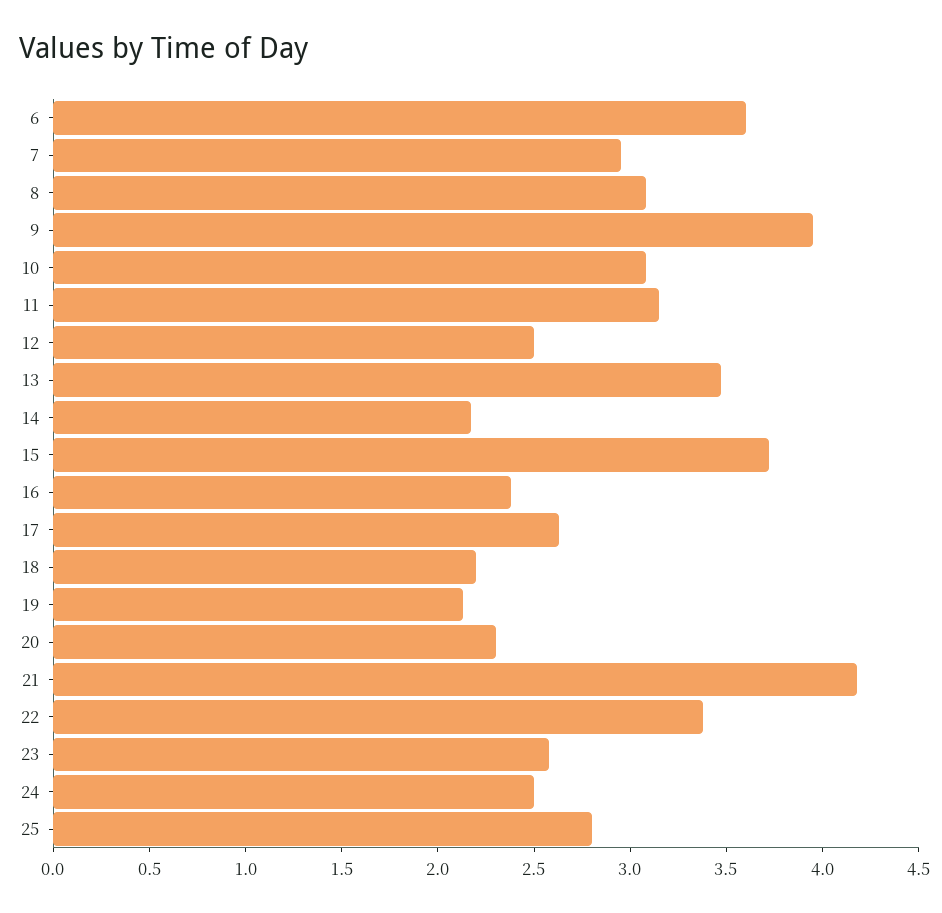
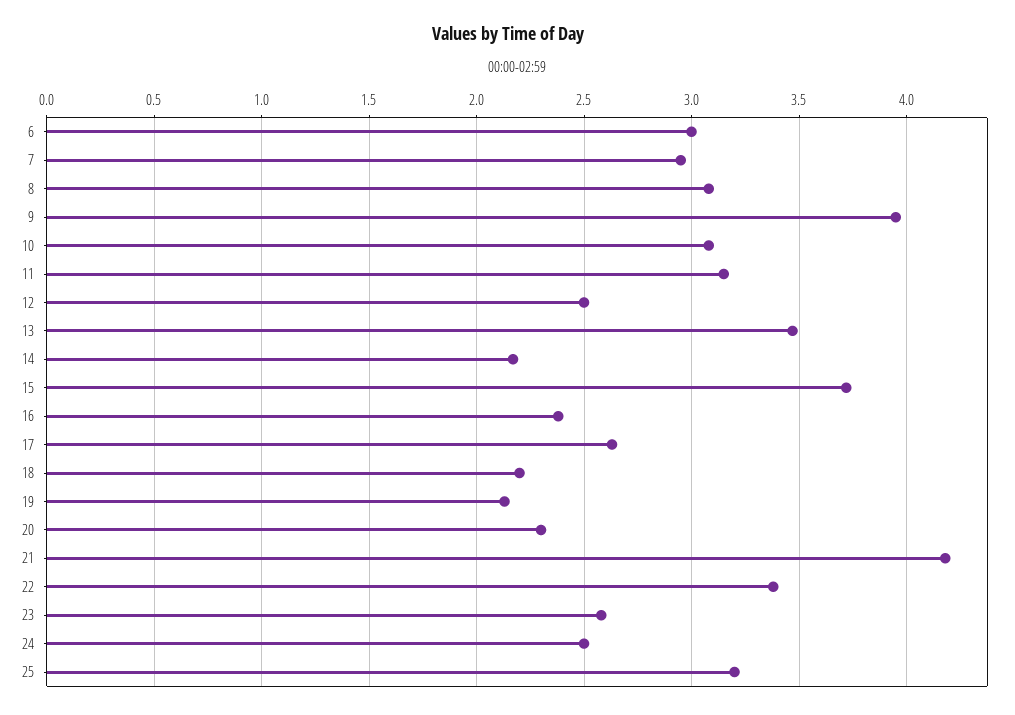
6: 3.6 -> 3
25: 2.8 -> 3.2

